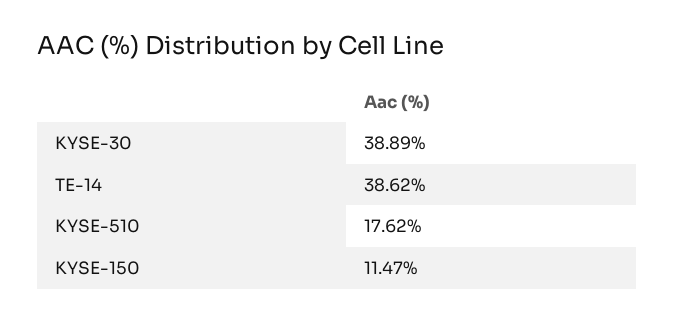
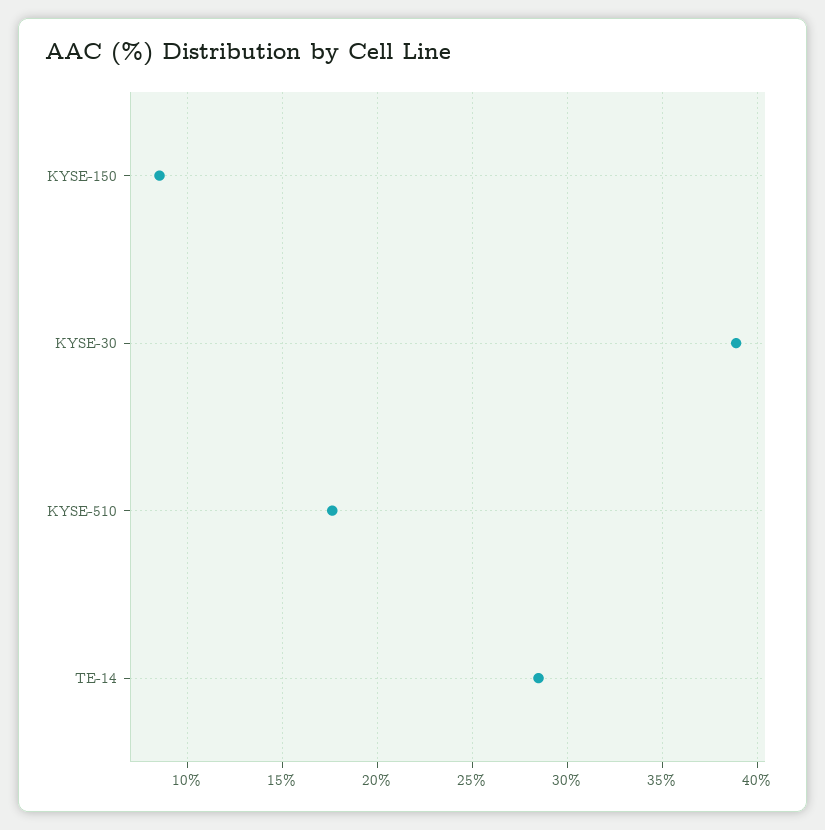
TE-14: 38.62 -> 28.5
KYSE-150: 11.47 -> 8.5

